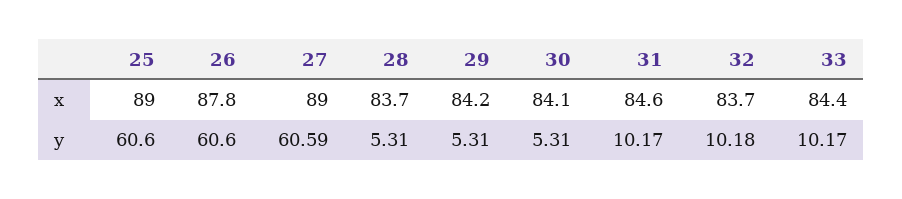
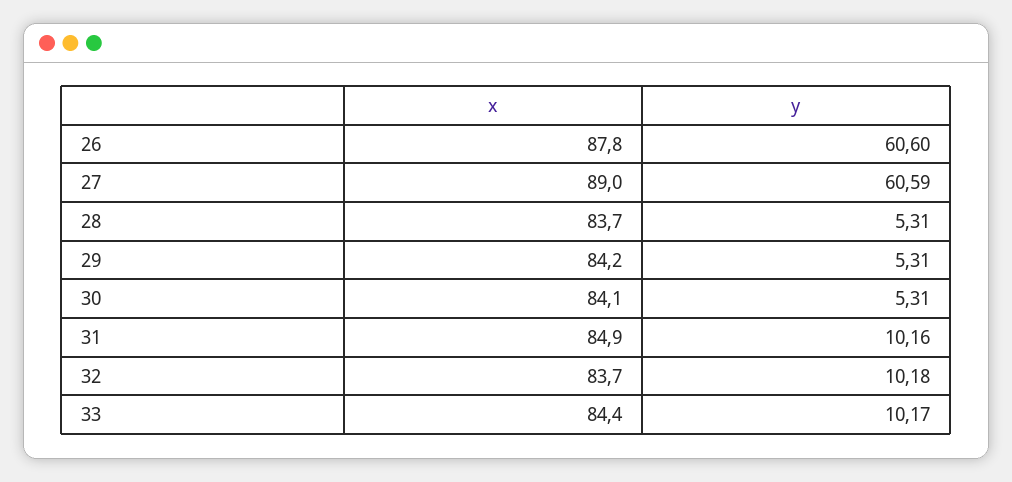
25, x: 89 -> none
31, x: 84.6 -> 84.9
25, y: 60.6 -> none
31, y: 10.17 -> 10.16

